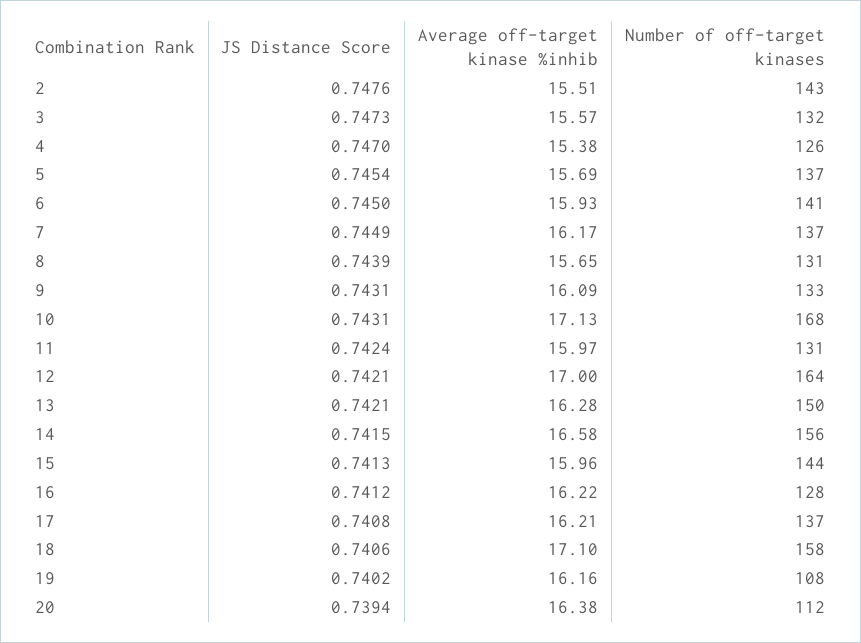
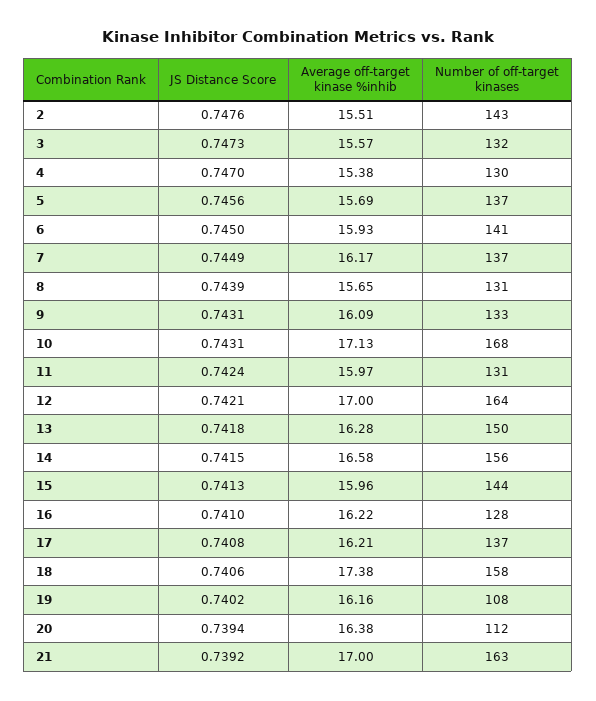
Number of off-target kinases, 4: 126 -> 130
JS Distance Score, 5: 0.7454 -> 0.7456
JS Distance Score, 13: 0.7421 -> 0.7418
JS Distance Score, 16: 0.7412 -> 0.741
Average off-target kinase %inhib, 18: 17.1 -> 17.38
JS Distance Score, 21: none -> 0.7392
Average off-target kinase %inhib, 21: none -> 17
Number of off-target kinases, 21: none -> 163

